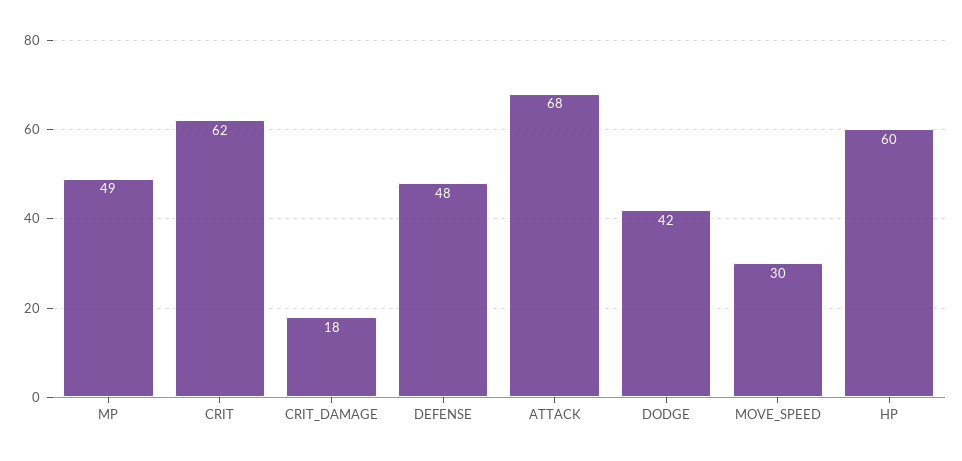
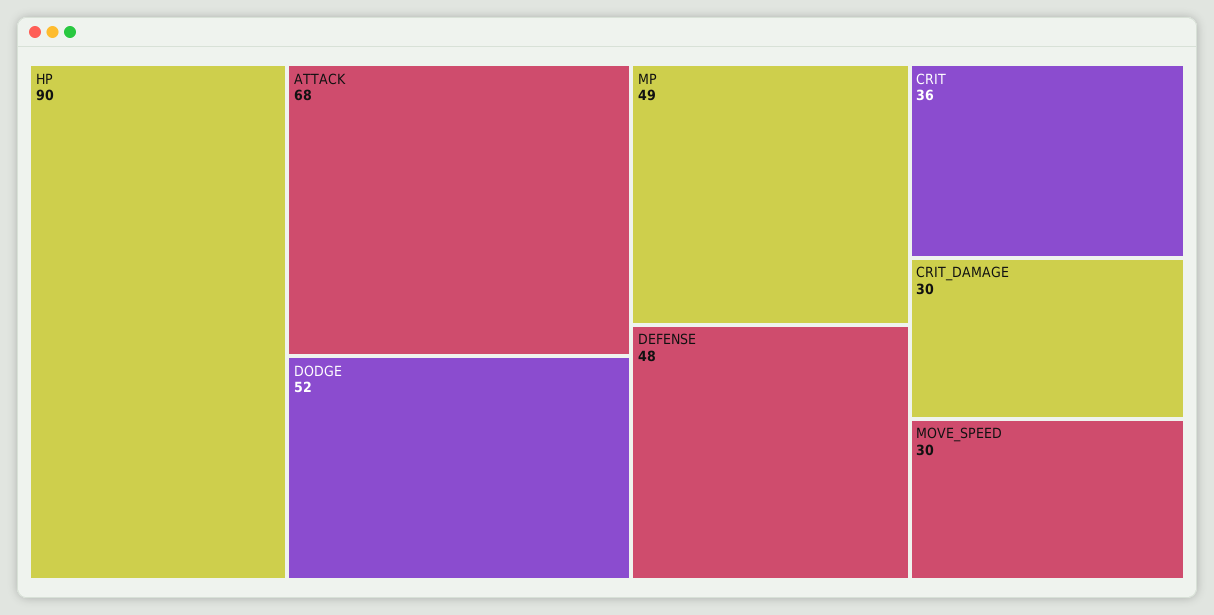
CRIT: 62 -> 36
CRIT_DAMAGE: 18 -> 30
DODGE: 42 -> 52
HP: 60 -> 90

